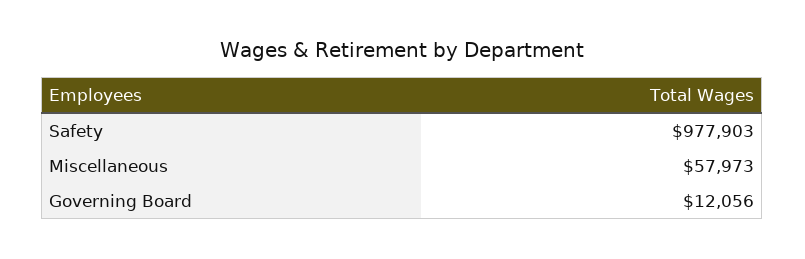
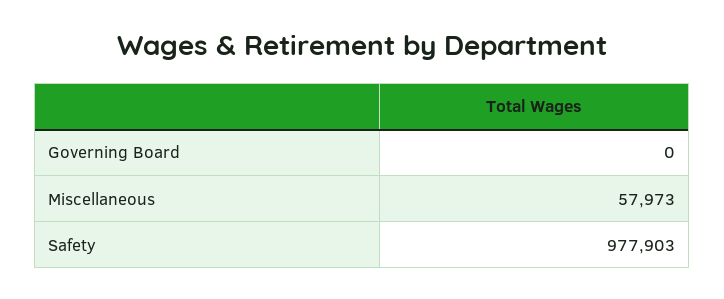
Governing Board: 12056 -> 0

